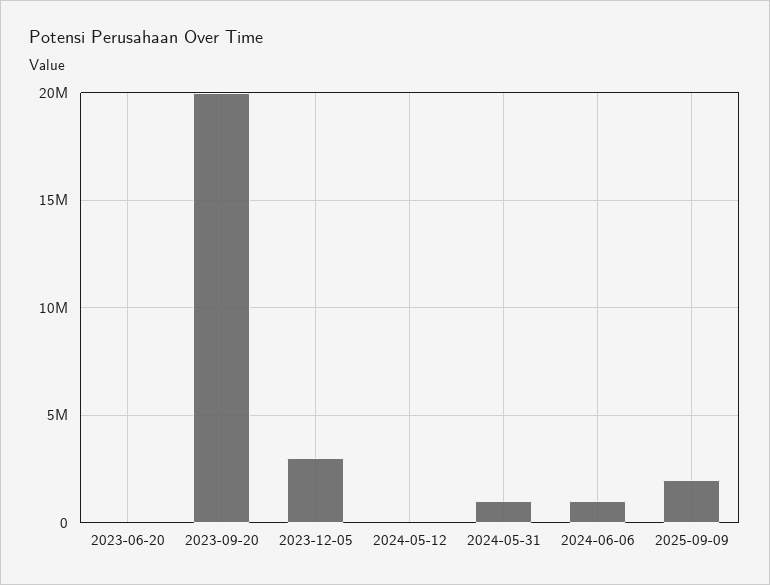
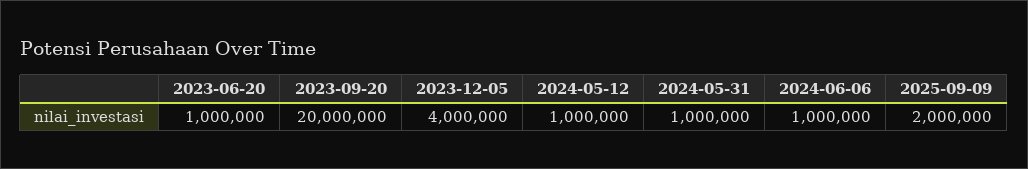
2023-06-20: 0 -> 1000000
2023-12-05: 3000000 -> 4000000
2024-05-12: 0 -> 1000000

